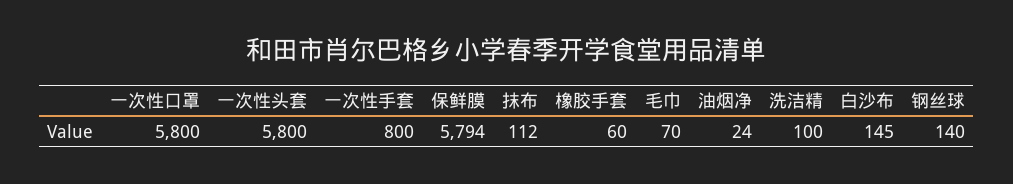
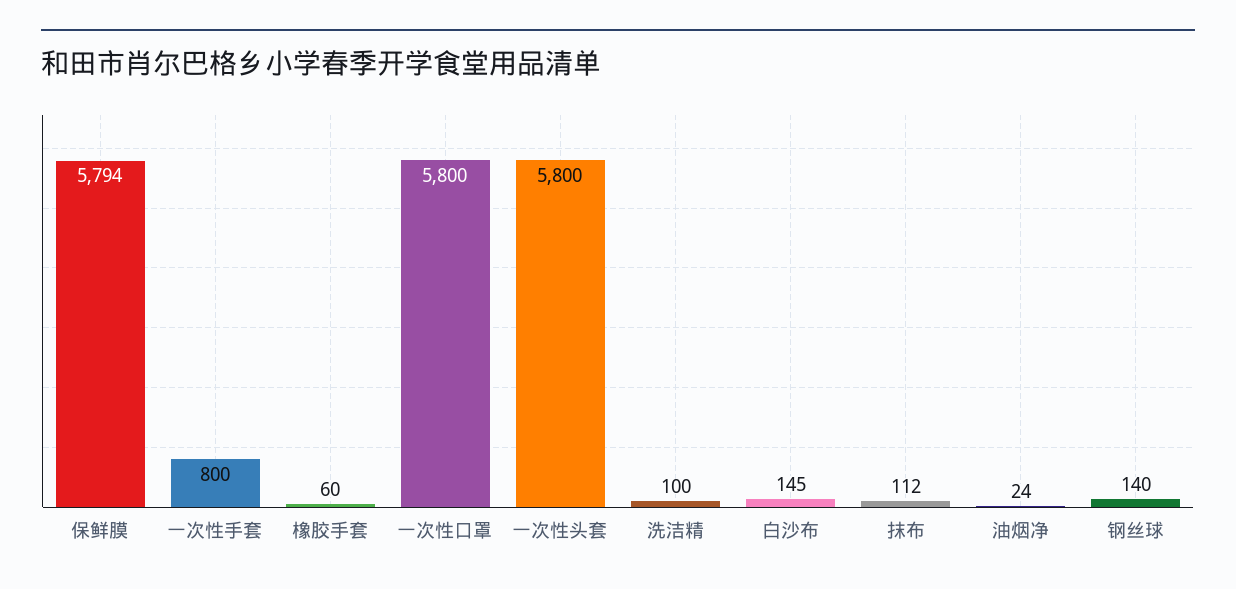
毛巾: 70 -> none

